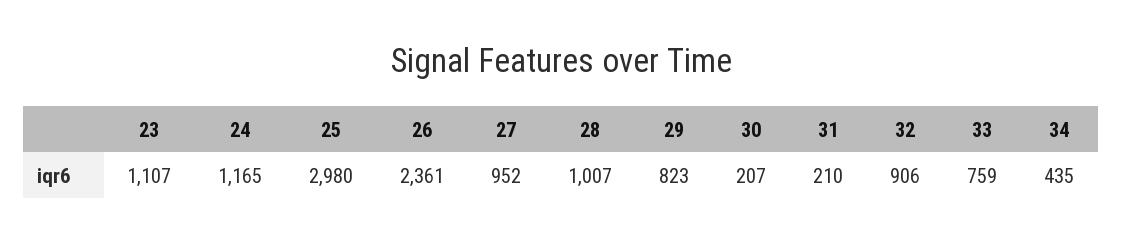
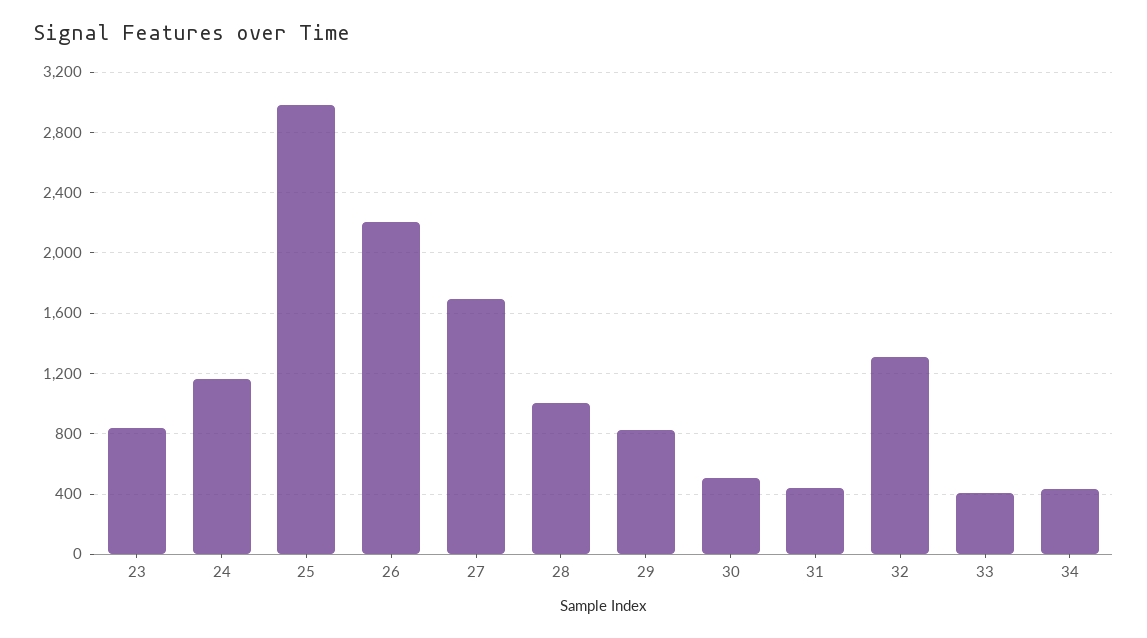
23: 1107 -> 850
26: 2361 -> 2200
27: 952 -> 1700
30: 207 -> 500
31: 210 -> 450
32: 906 -> 1300
33: 759 -> 400

